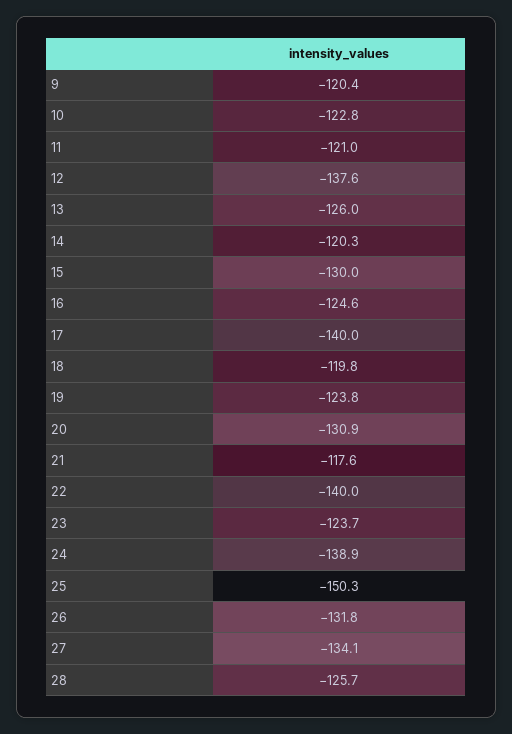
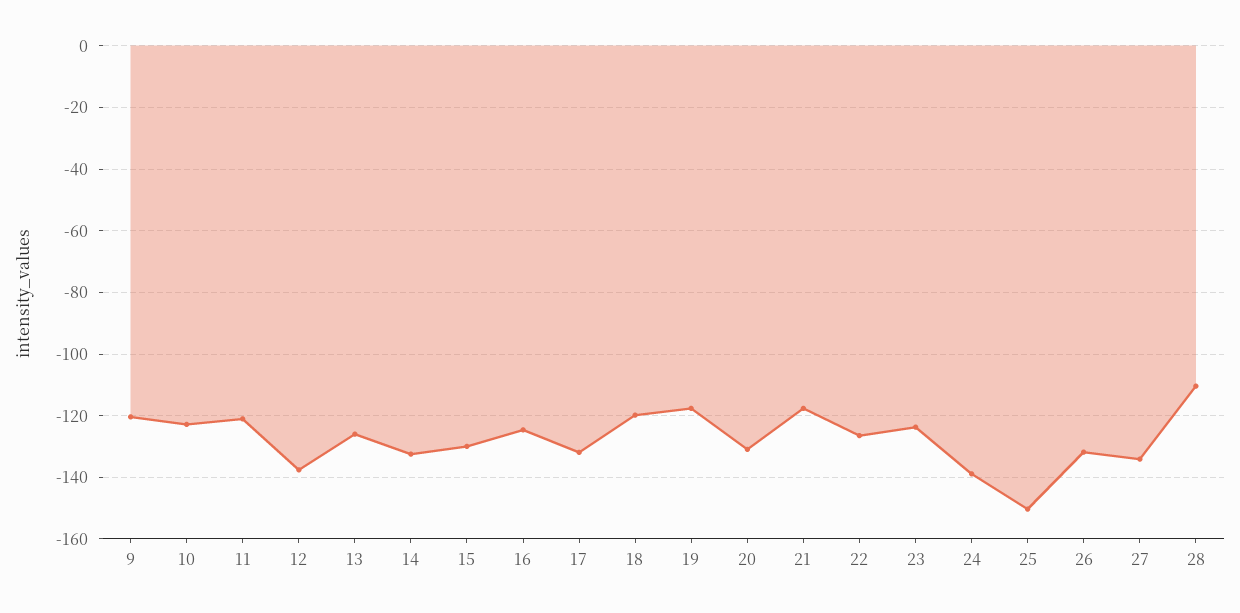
14: -120.3 -> -132
17: -140 -> -132
19: -123.8 -> -118
22: -140 -> -126
28: -125.7 -> -110

